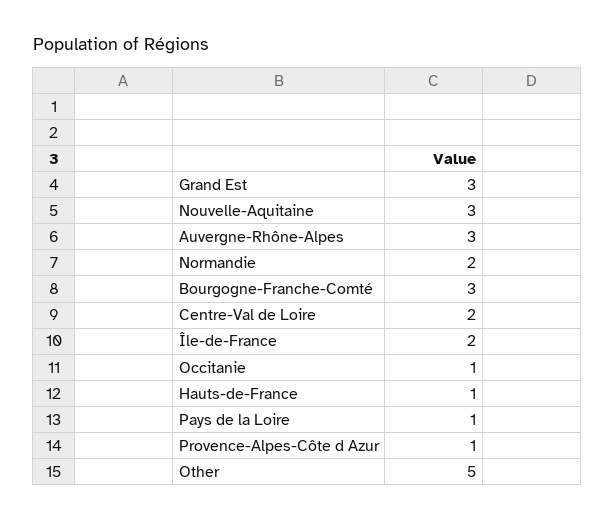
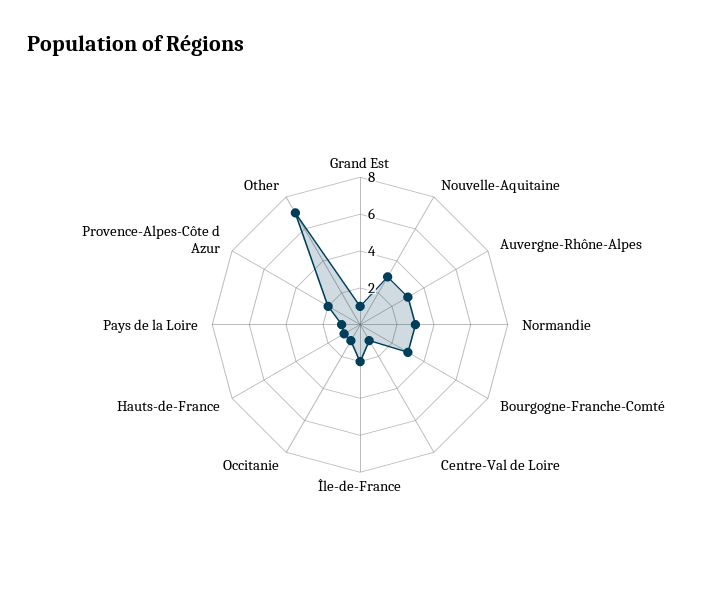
Grand Est: 3 -> 1
Normandie: 2 -> 3
Centre-Val de Loire: 2 -> 1
Provence-Alpes-Côte d Azur: 1 -> 2
Other: 5 -> 7

